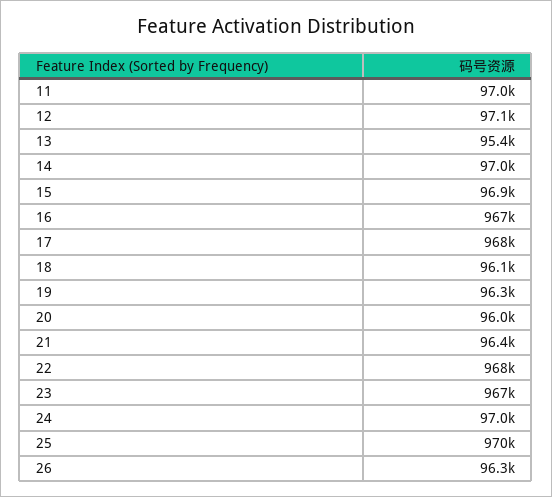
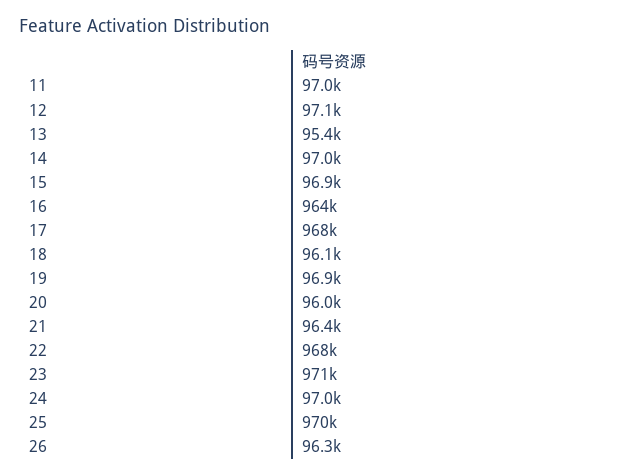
16: 967000 -> 964000
19: 96300 -> 96900
23: 967000 -> 971000

